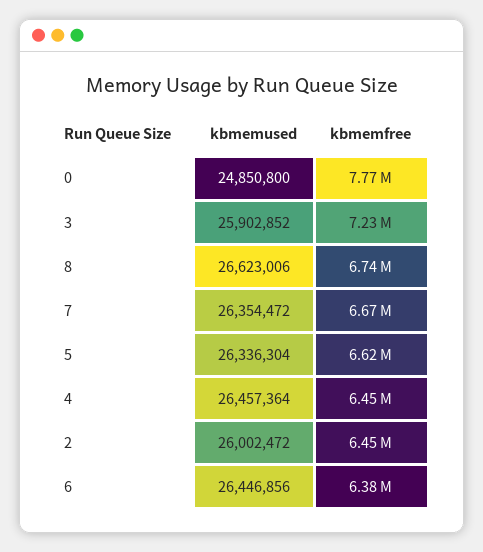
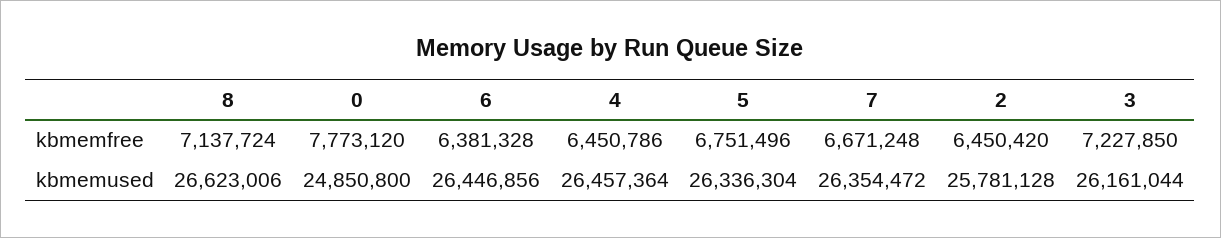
kbmemused, 3: 25902852 -> 26161044
kbmemfree, 8: 6740000 -> 7137724
kbmemfree, 5: 6620000 -> 6751496
kbmemused, 2: 26002472 -> 25781128

